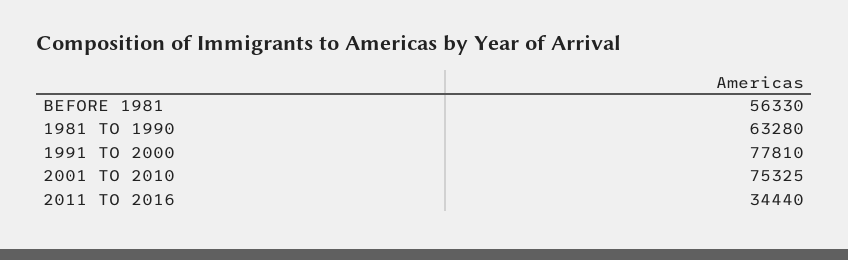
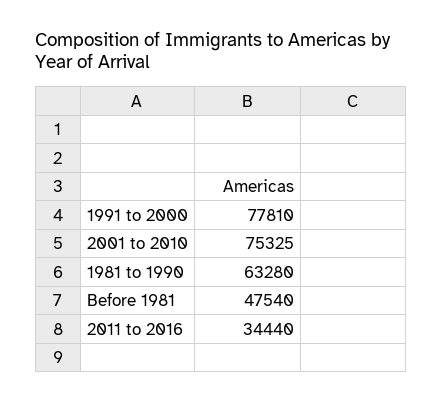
BEFORE 1981: 56330 -> 47540

